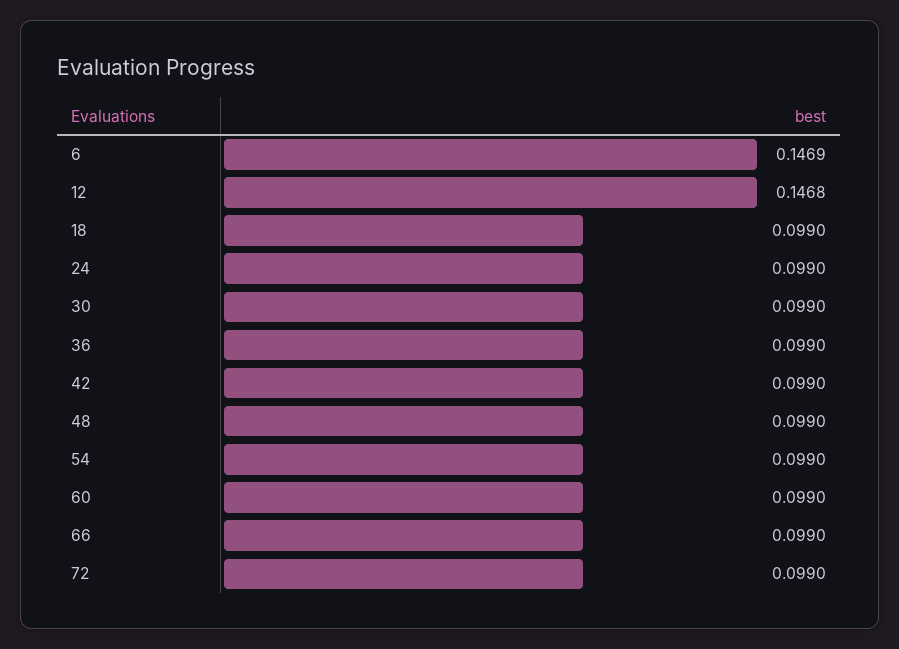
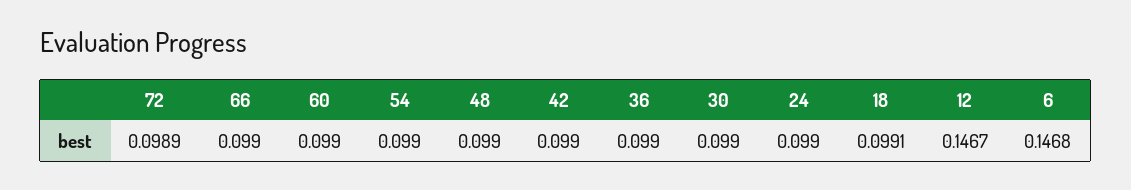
6: 0.1469 -> 0.1468
12: 0.1468 -> 0.1467
18: 0.099 -> 0.0991
72: 0.099 -> 0.0989

